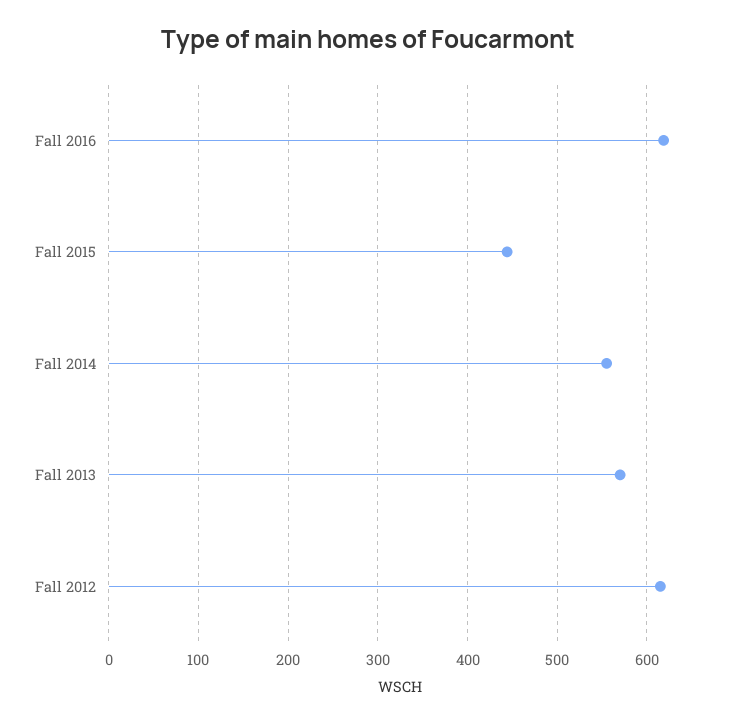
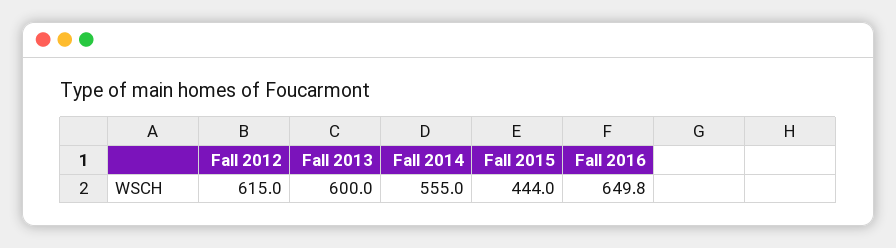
Fall 2016: 620 -> 649.8
Fall 2013: 570 -> 600

